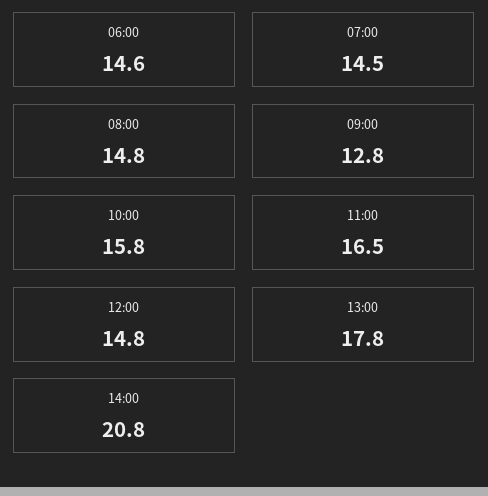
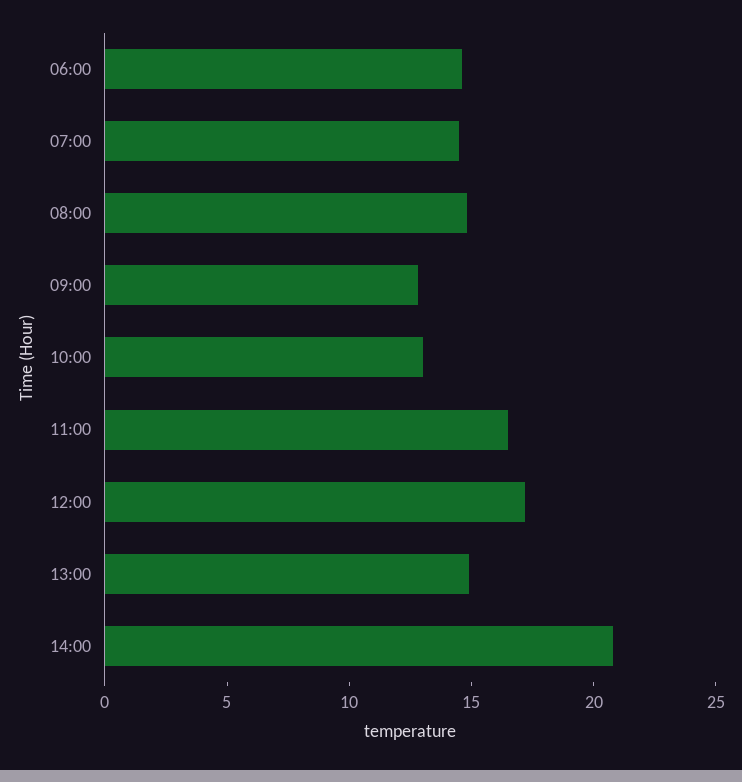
10:00: 15.8 -> 13
12:00: 14.8 -> 17
13:00: 17.8 -> 15

